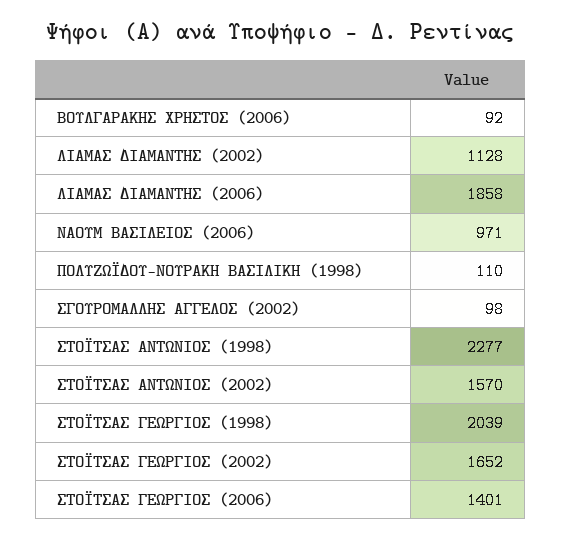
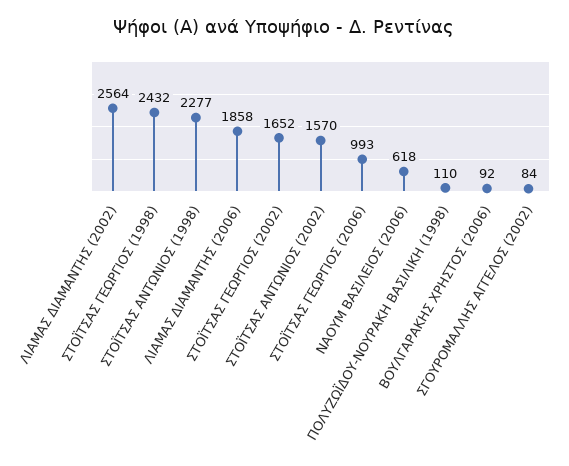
ΛΙΑΜΑΣ ΔΙΑΜΑΝΤΗΣ (2002): 1128 -> 2564
ΝΑΟΥΜ ΒΑΣΙΛΕΙΟΣ (2006): 971 -> 618
ΣΓΟΥΡΟΜΑΛΛΗΣ ΑΓΓΕΛΟΣ (2002): 98 -> 84
ΣΤΟΪΤΣΑΣ ΓΕΩΡΓΙΟΣ (1998): 2039 -> 2432
ΣΤΟΪΤΣΑΣ ΓΕΩΡΓΙΟΣ (2006): 1401 -> 993

